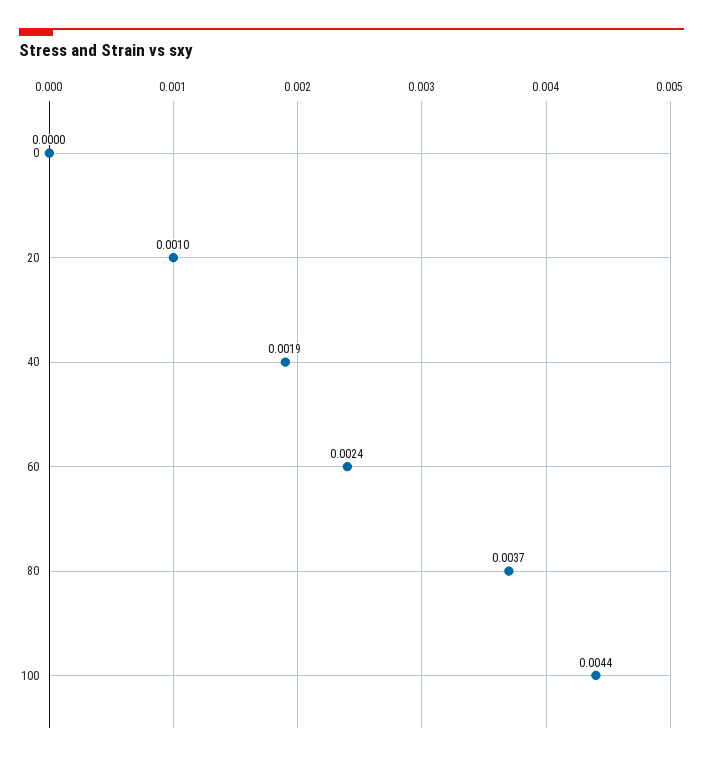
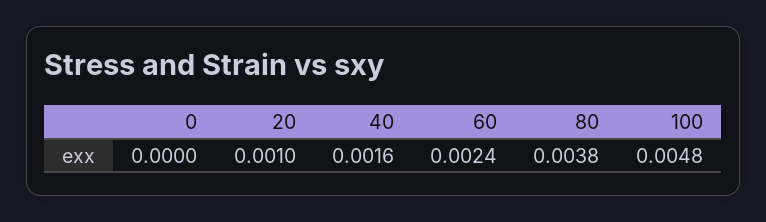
40: 0.0019 -> 0.0016
80: 0.0037 -> 0.0038
100: 0.0044 -> 0.0048

